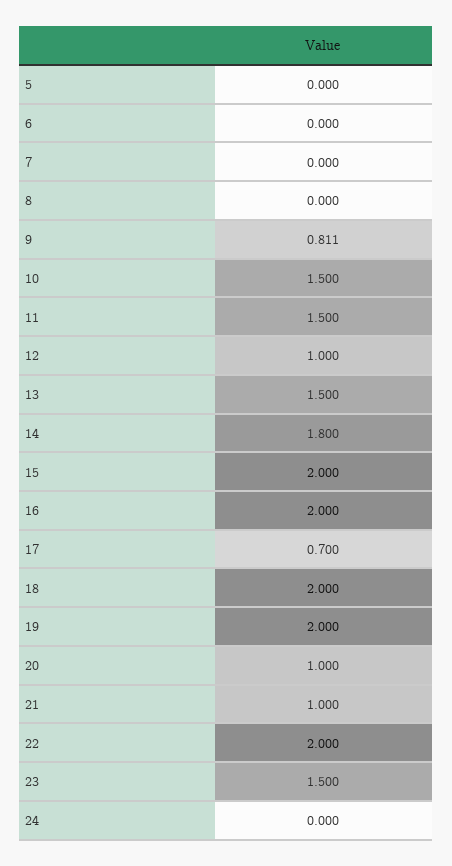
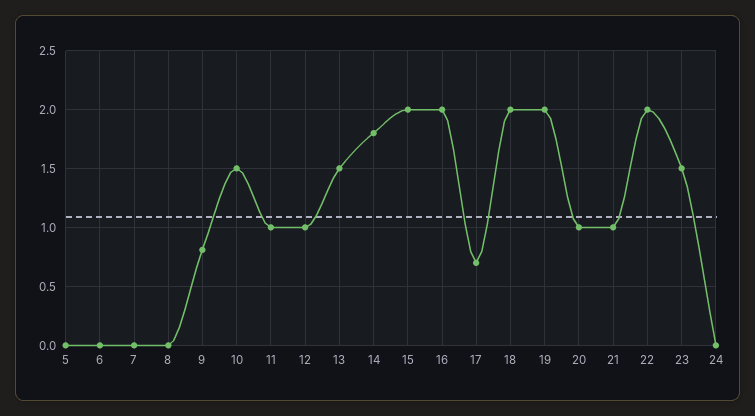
11: 1.5 -> 1

